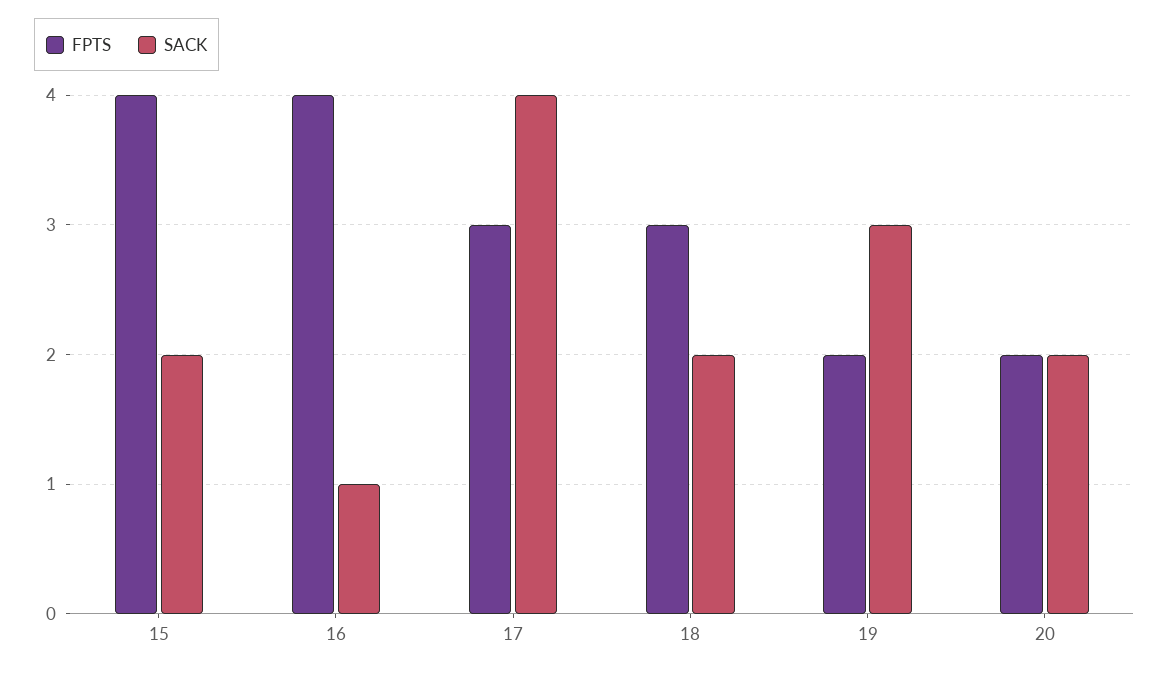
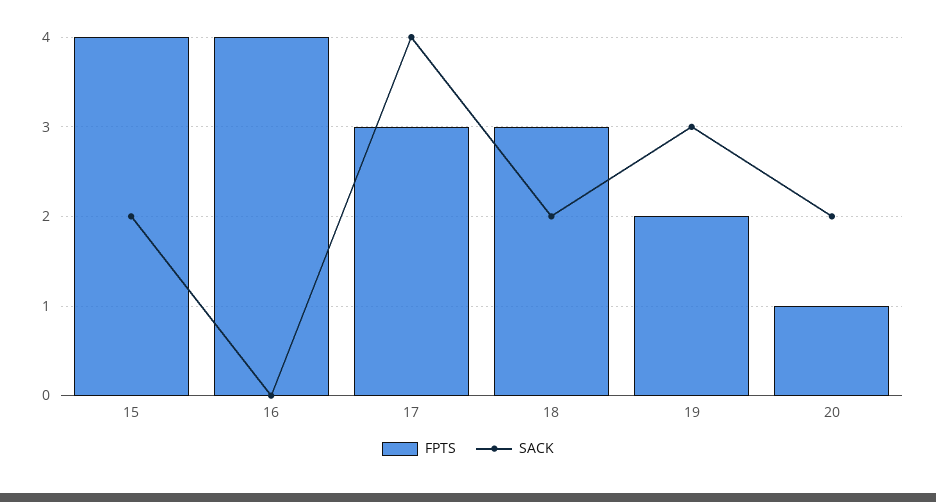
SACK, 16: 1 -> 0
FPTS, 20: 2 -> 1

